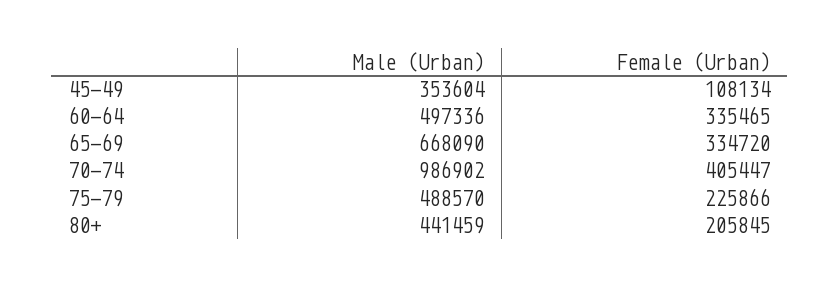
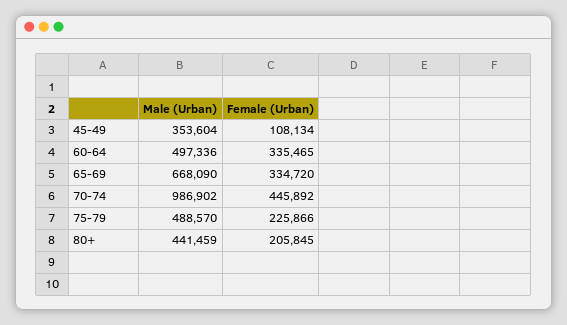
Female (Urban), 70-74: 405447 -> 445892

